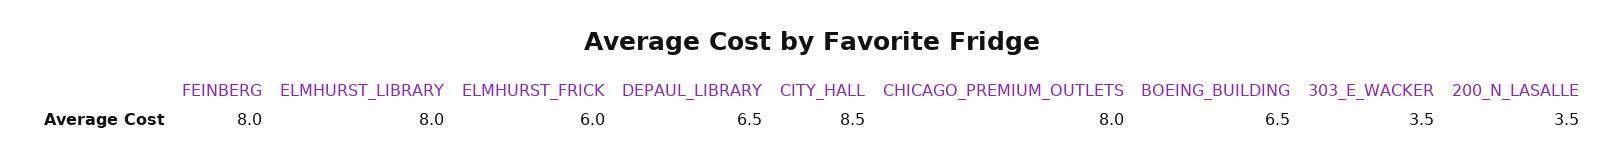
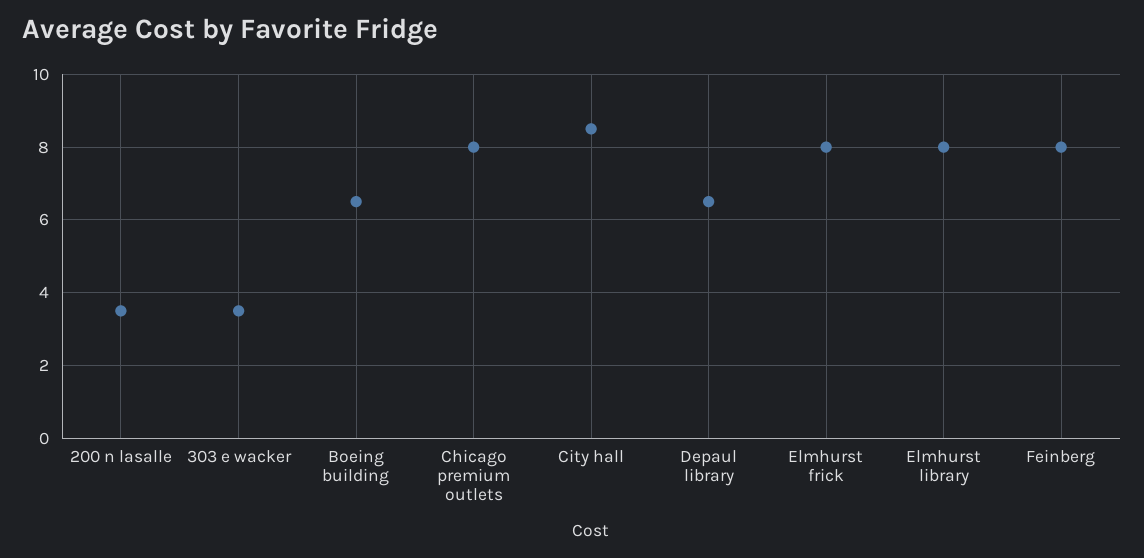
ELMHURST_FRICK: 6 -> 8

